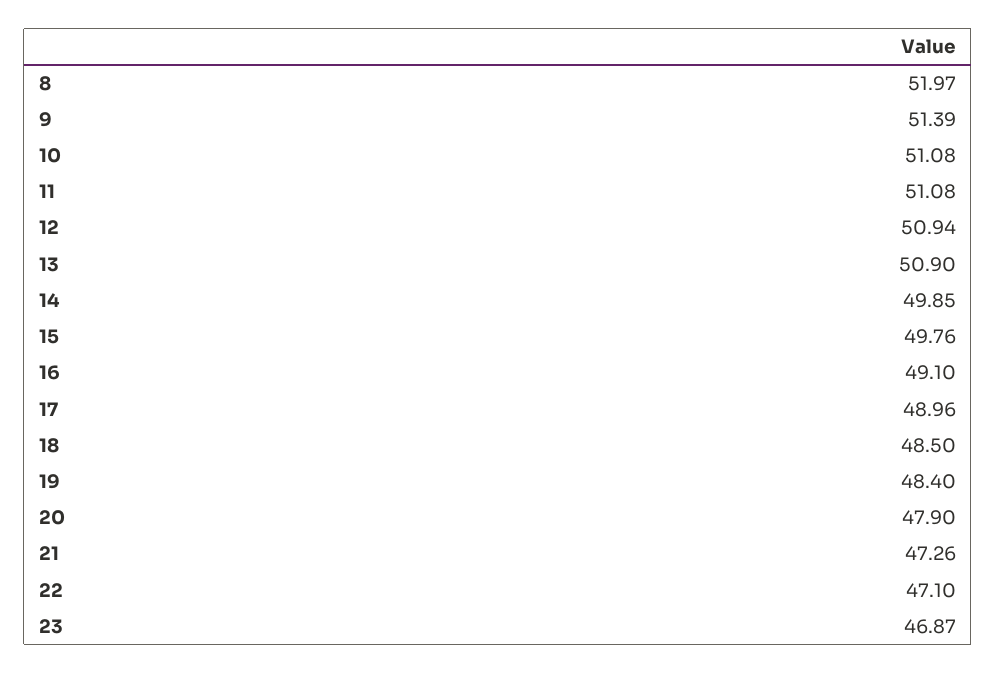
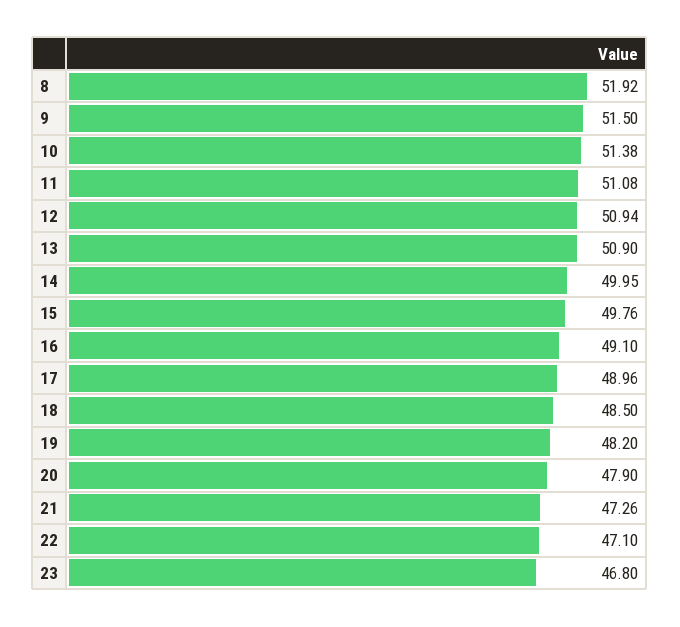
8: 51.97 -> 51.92
9: 51.39 -> 51.5
10: 51.08 -> 51.38
14: 49.85 -> 49.95
19: 48.4 -> 48.2
23: 46.87 -> 46.8

